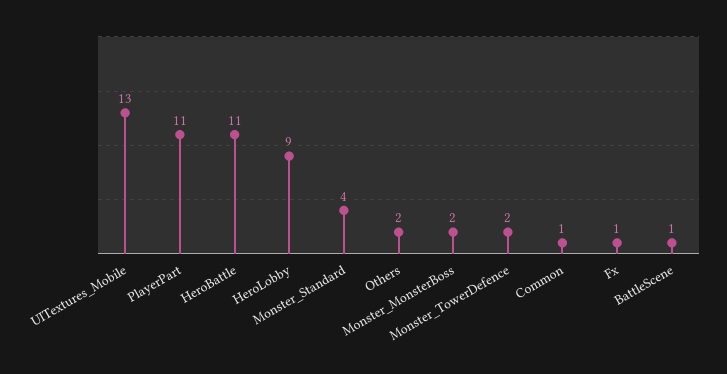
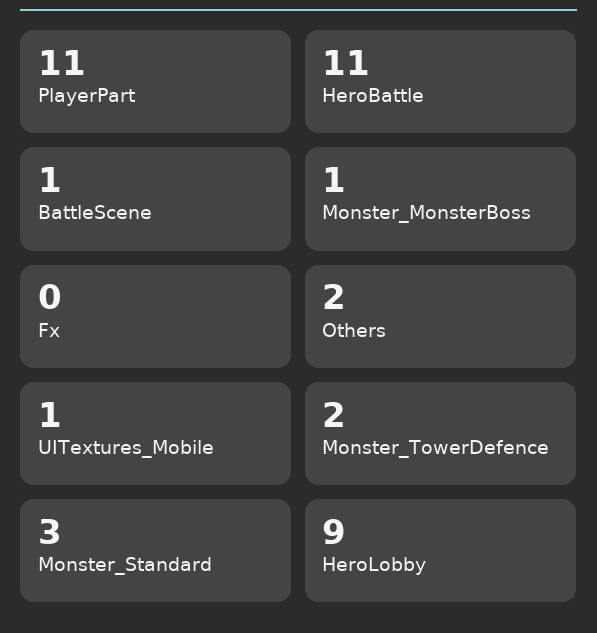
UITextures_Mobile: 13 -> 1
Monster_Standard: 4 -> 3
Monster_MonsterBoss: 2 -> 1
Common: 1 -> none
Fx: 1 -> 0

